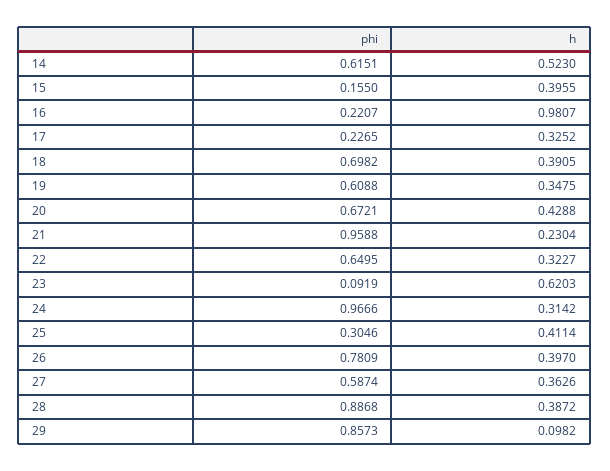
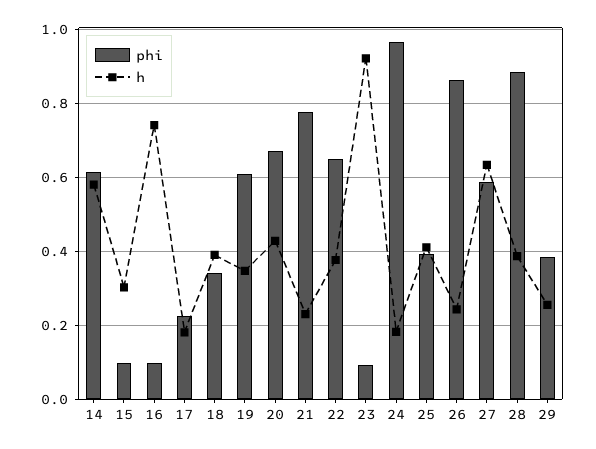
h, 14: 0.523 -> 0.58
phi, 15: 0.155 -> 0.1
h, 15: 0.3955 -> 0.3
phi, 16: 0.2207 -> 0.1
h, 16: 0.9807 -> 0.74
h, 17: 0.3252 -> 0.18
phi, 18: 0.6982 -> 0.34
phi, 21: 0.9588 -> 0.78
h, 22: 0.3227 -> 0.38
h, 23: 0.6203 -> 0.92
h, 24: 0.3142 -> 0.18
phi, 25: 0.3046 -> 0.4
phi, 26: 0.7809 -> 0.86
h, 26: 0.397 -> 0.24
h, 27: 0.3626 -> 0.64
phi, 29: 0.8573 -> 0.38
h, 29: 0.0982 -> 0.26

